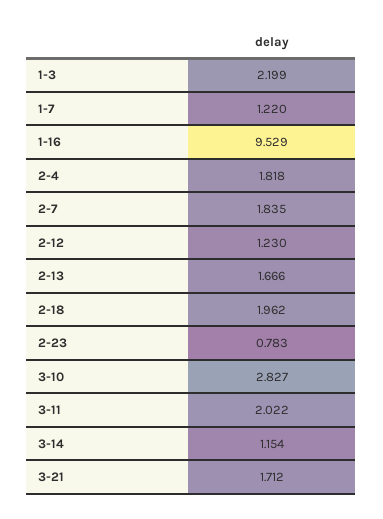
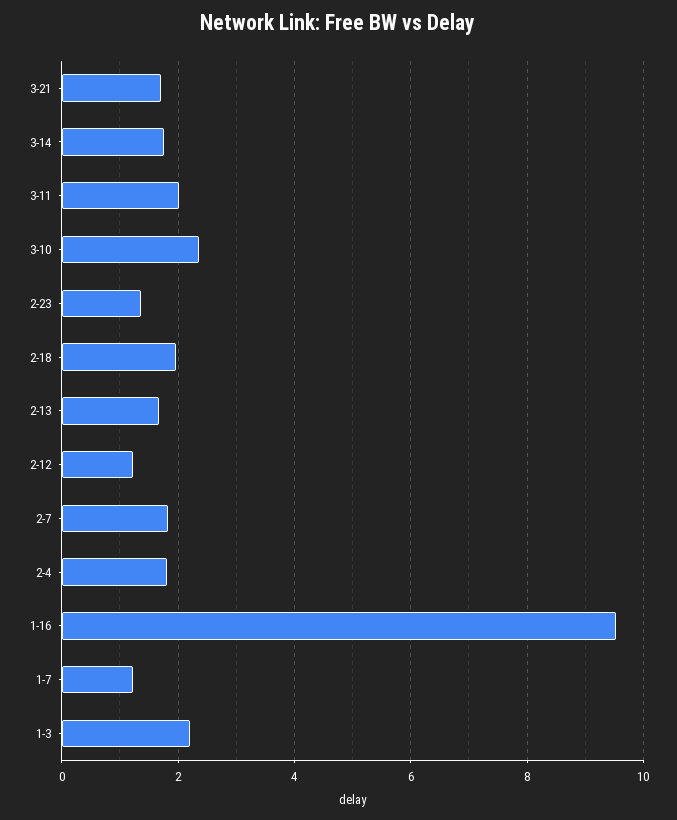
2-23: 0.783 -> 1.4
3-10: 2.827 -> 2.4
3-14: 1.154 -> 1.8

